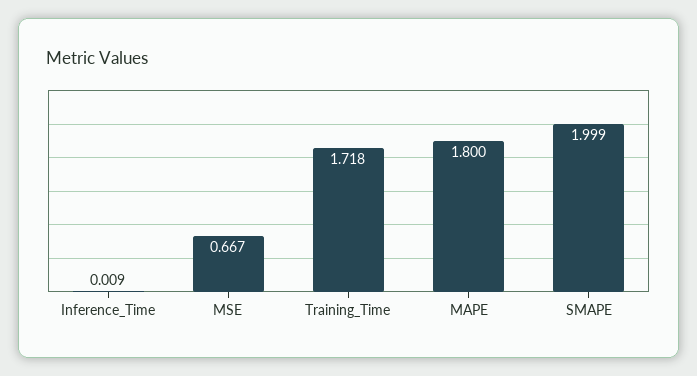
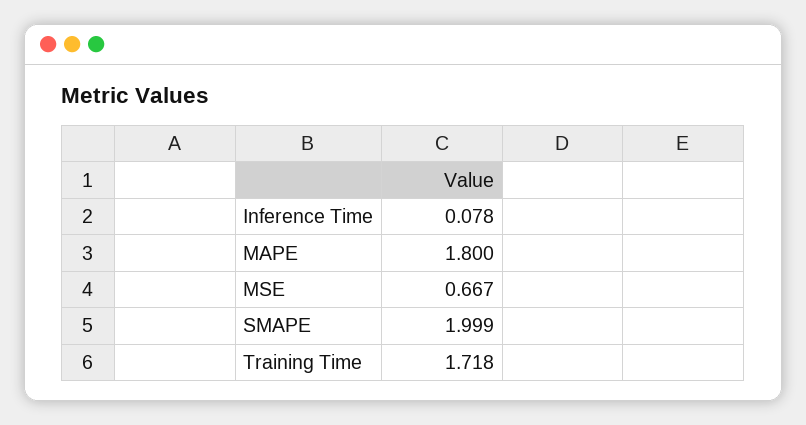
Inference_Time: 0.009 -> 0.078

